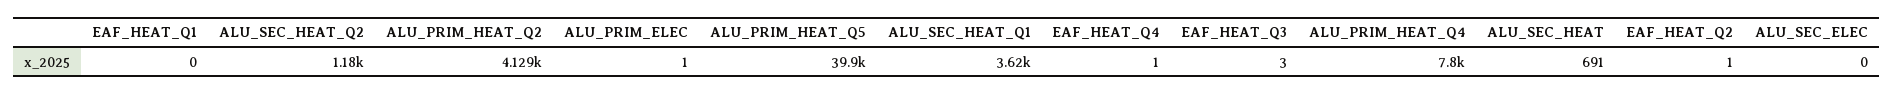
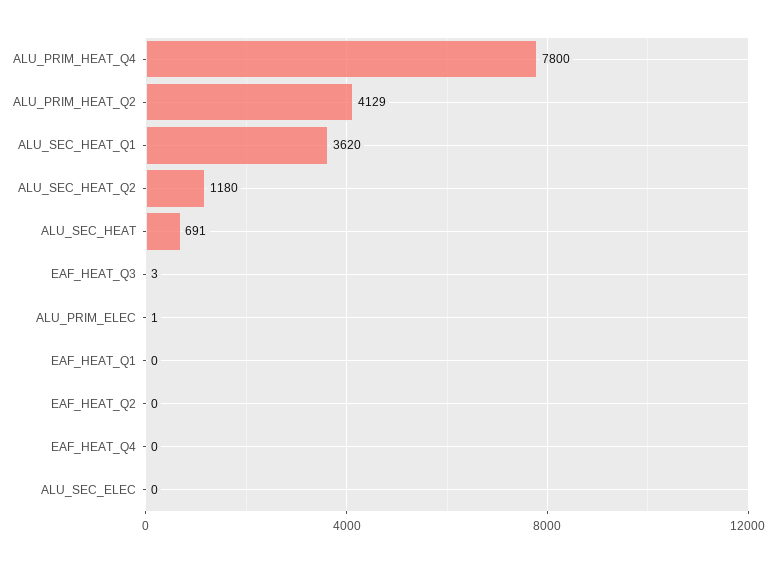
ALU_PRIM_HEAT_Q5: 39900 -> none
EAF_HEAT_Q4: 1 -> 0
EAF_HEAT_Q2: 1 -> 0

